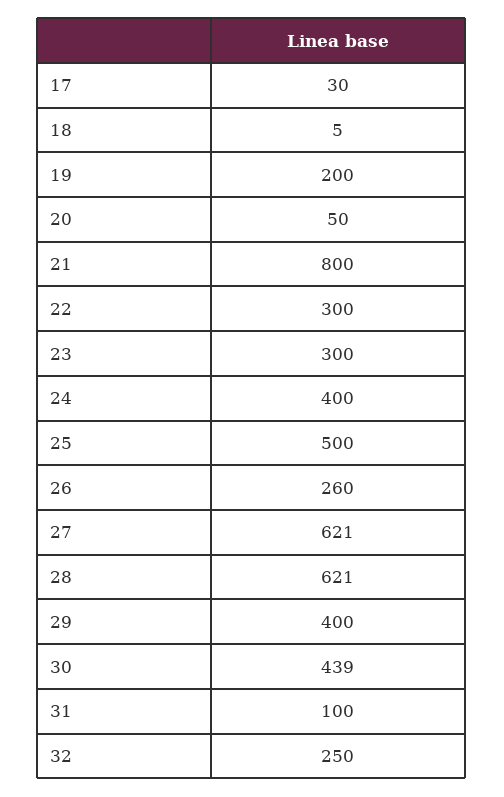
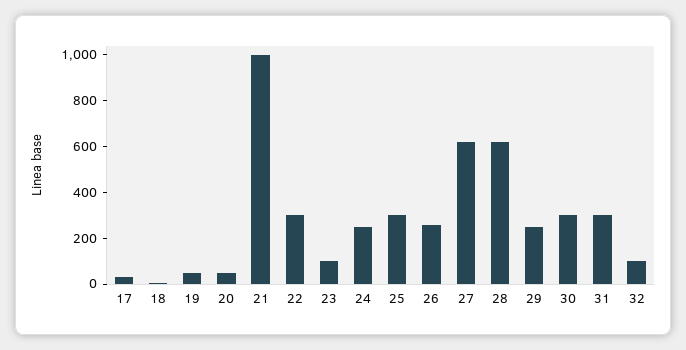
19: 200 -> 50
21: 800 -> 1000
23: 300 -> 100
24: 400 -> 250
25: 500 -> 300
29: 400 -> 250
30: 439 -> 300
31: 100 -> 300
32: 250 -> 100

